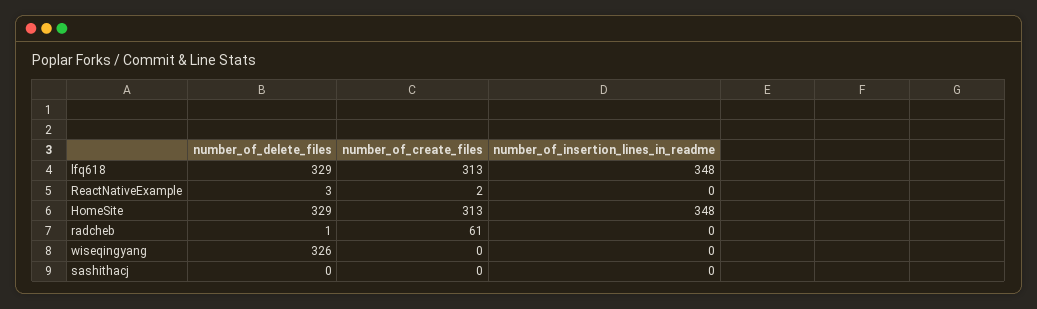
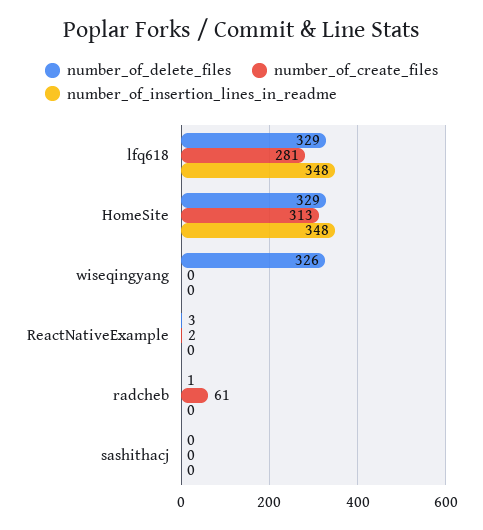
number_of_create_files, lfq618: 313 -> 281

